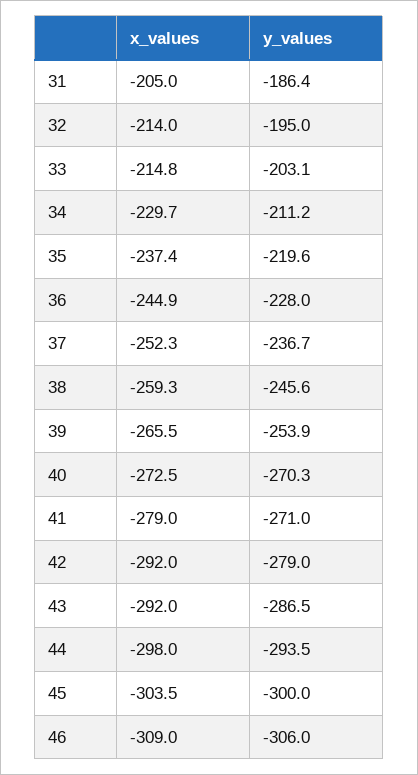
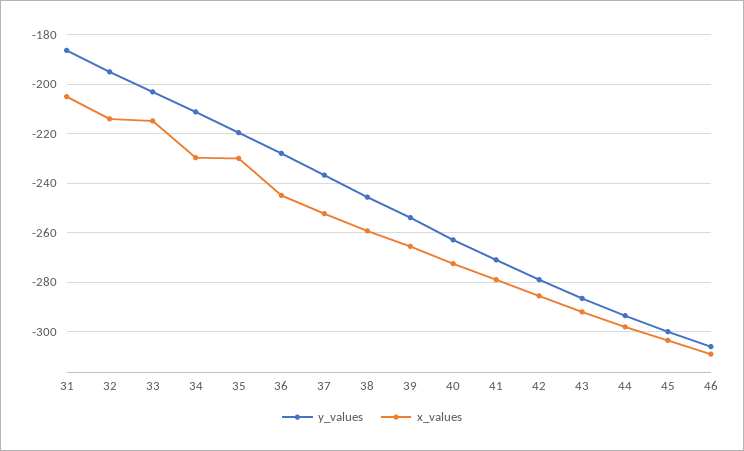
x_values, 35: -237.4 -> -230
y_values, 40: -270.3 -> -262.5
x_values, 42: -292 -> -285

